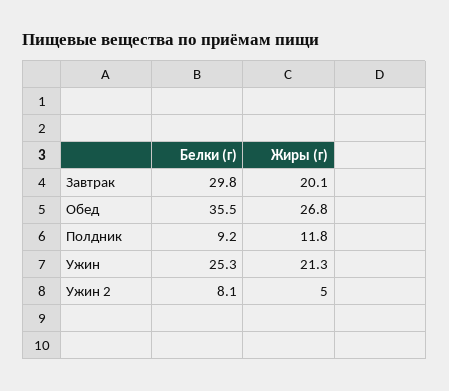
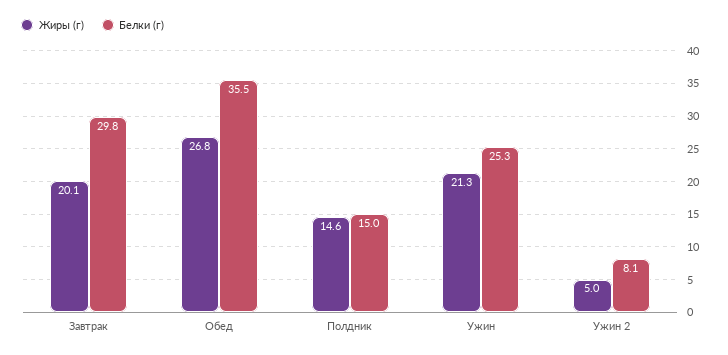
Белки (г), Полдник: 9.2 -> 15
Жиры (г), Полдник: 11.8 -> 14.6

